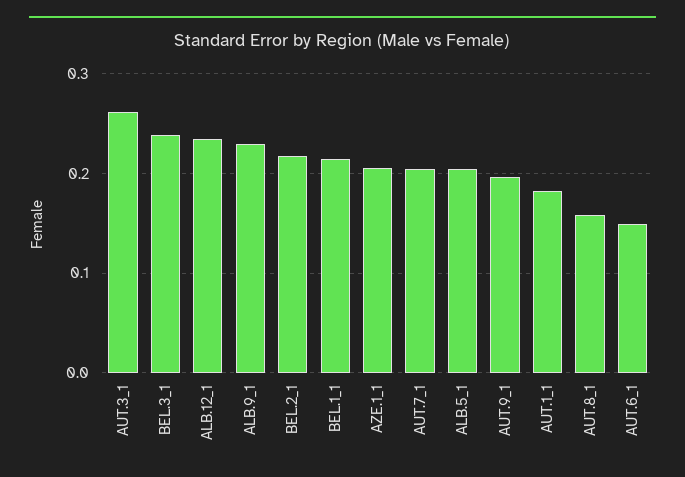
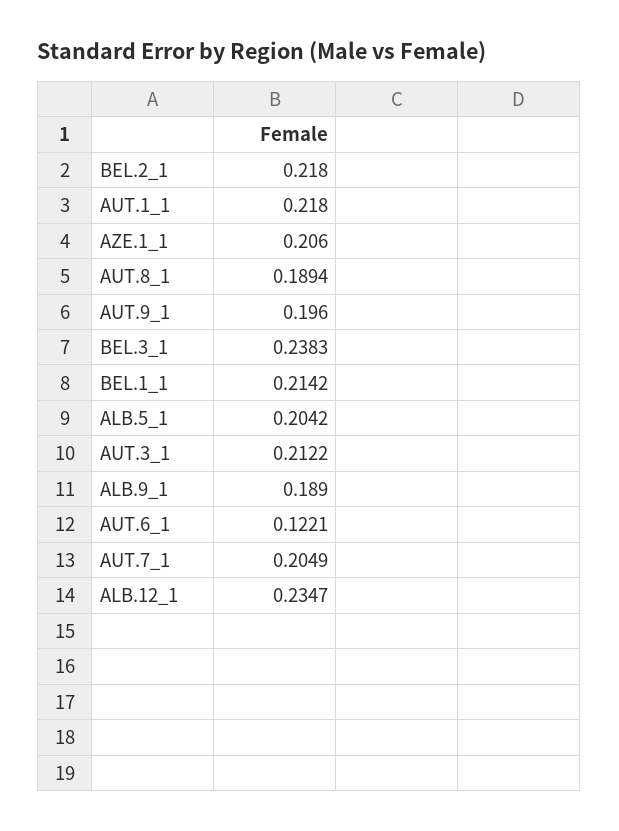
AUT.3_1: 0.26 -> 0.2122
ALB.9_1: 0.23 -> 0.189
AUT.1_1: 0.18 -> 0.218
AUT.8_1: 0.16 -> 0.1894
AUT.6_1: 0.15 -> 0.1221

